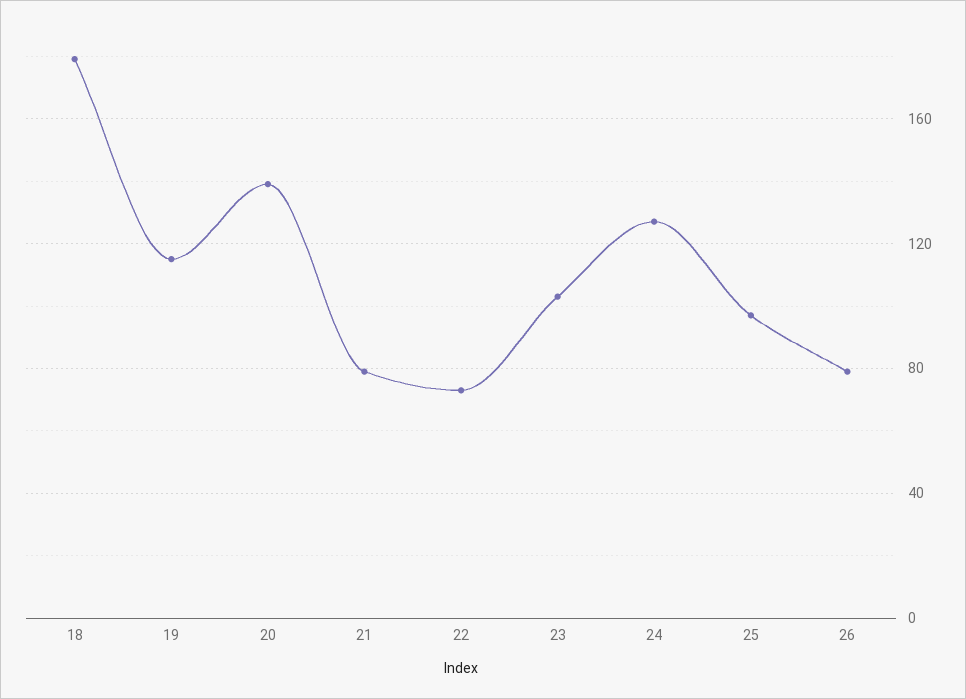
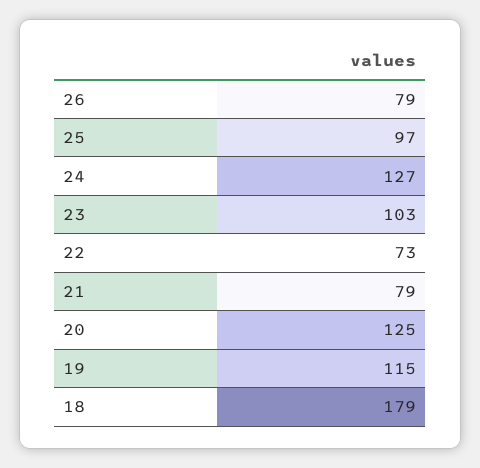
20: 140 -> 125

